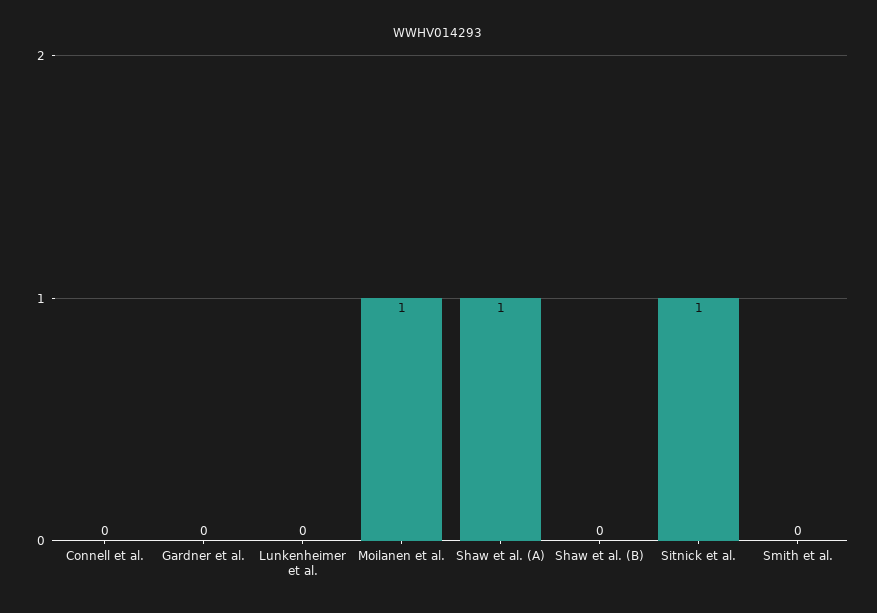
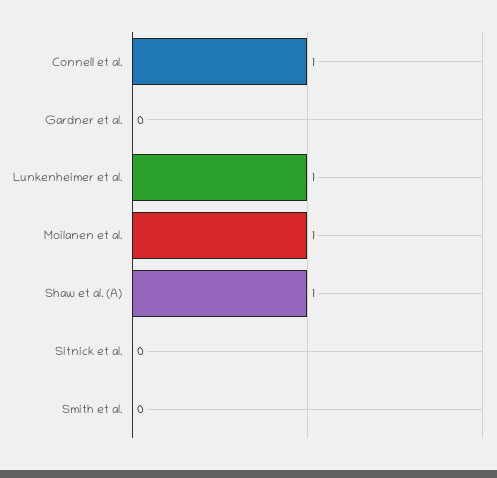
Connell et al.: 0 -> 1
Lunkenheimer et al.: 0 -> 1
Shaw et al. (B): 0 -> none
Sitnick et al.: 1 -> 0

